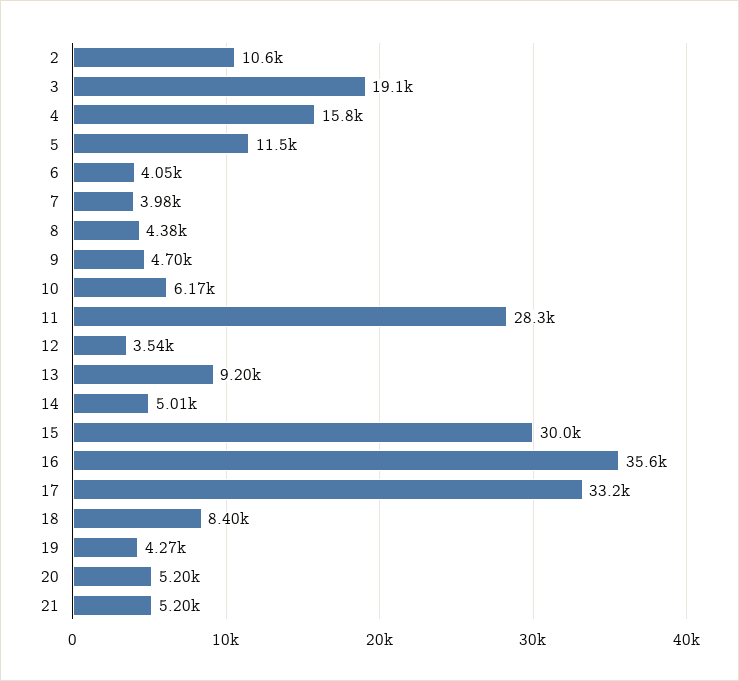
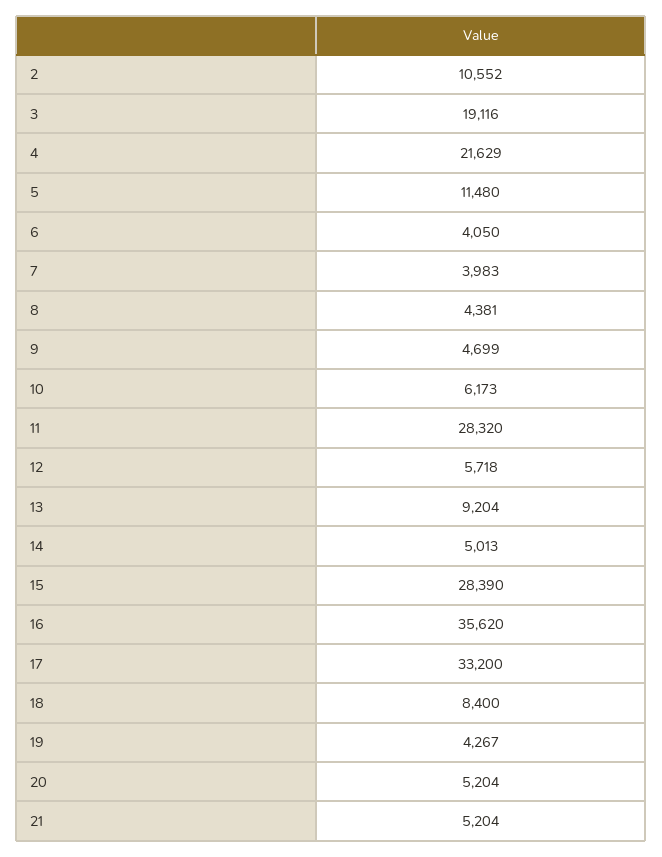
4: 15800 -> 21629
12: 3540 -> 5718
15: 30000 -> 28390

